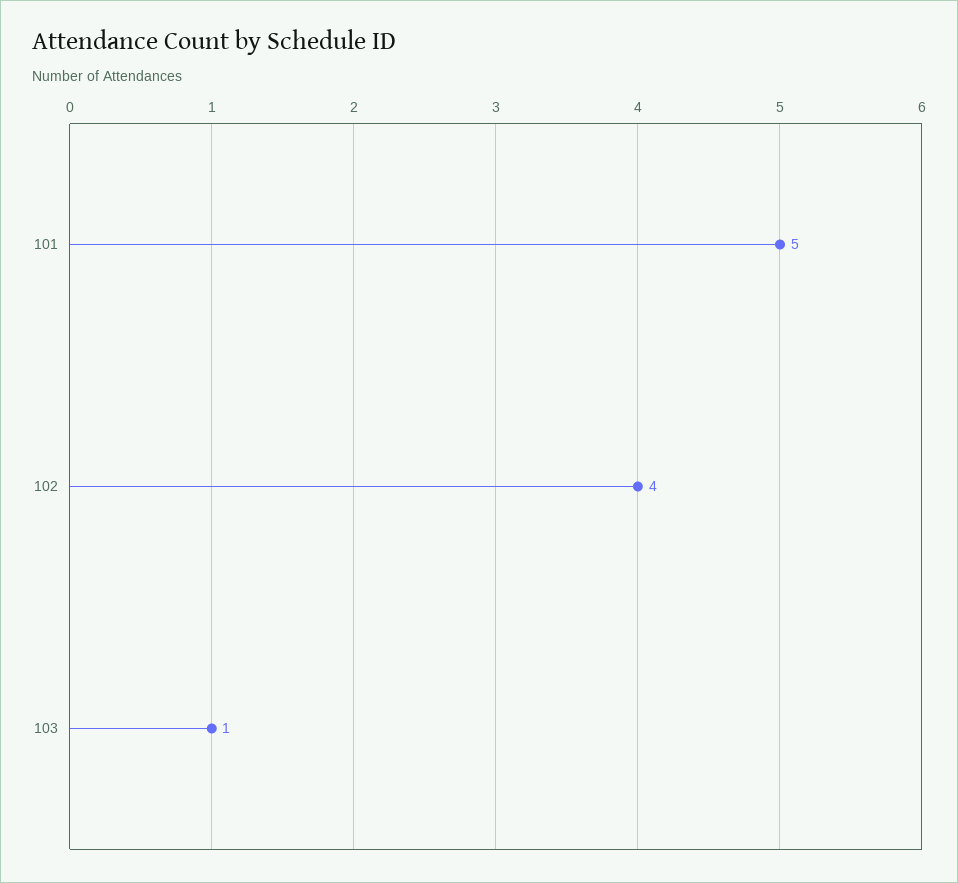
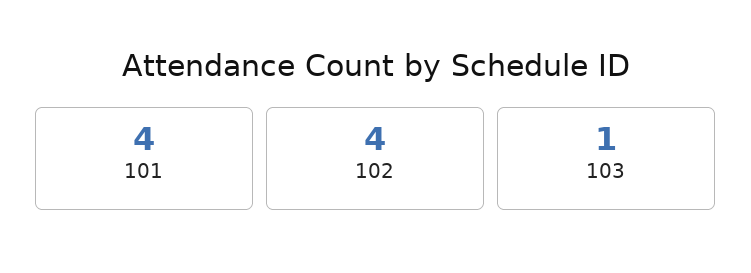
101: 5 -> 4

